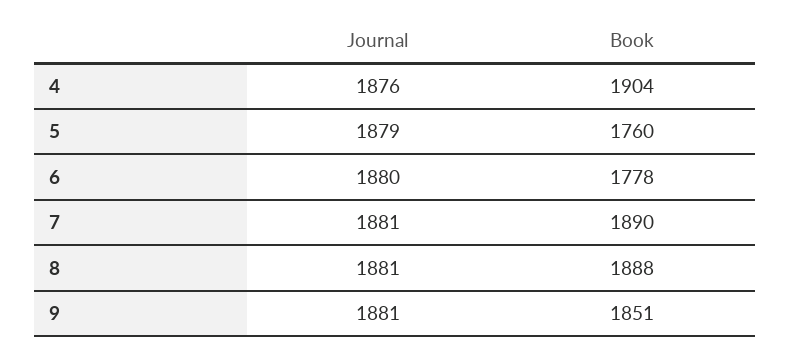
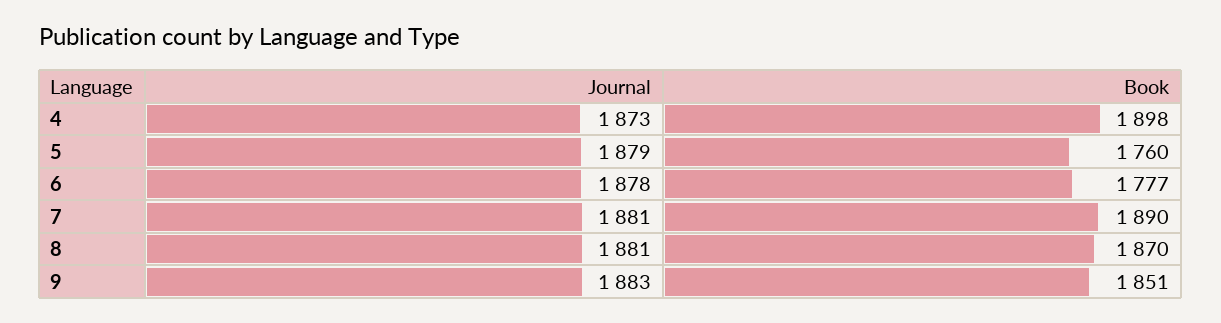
Journal, 4: 1876 -> 1873
Book, 4: 1904 -> 1898
Journal, 6: 1880 -> 1878
Book, 6: 1778 -> 1777
Book, 8: 1888 -> 1870
Journal, 9: 1881 -> 1883

